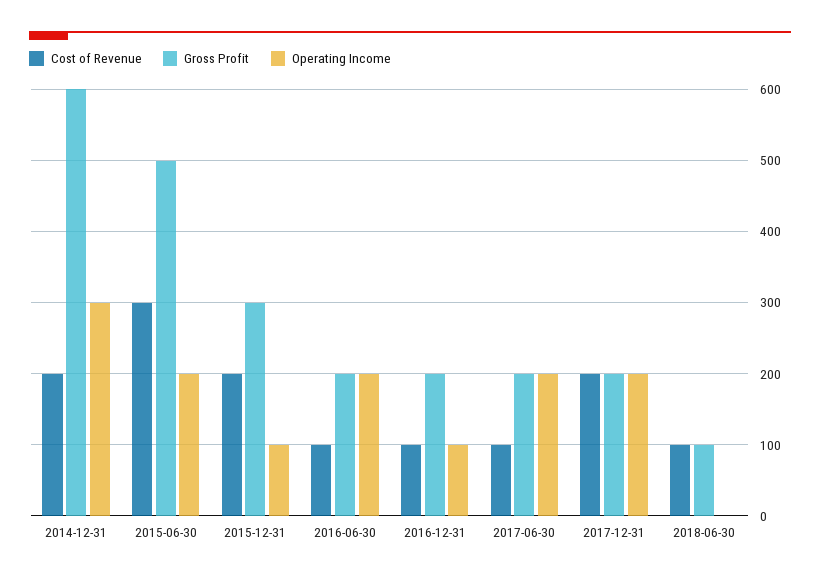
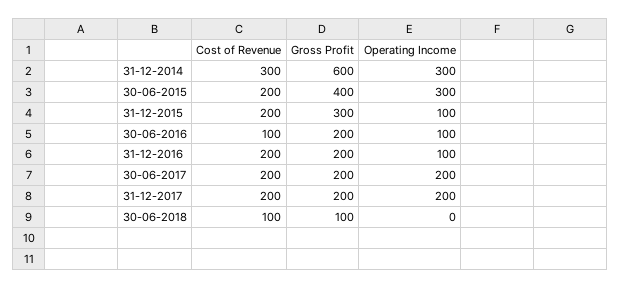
Cost of Revenue, 2014-12-31: 200 -> 300
Cost of Revenue, 2015-06-30: 300 -> 200
Gross Profit, 2015-06-30: 500 -> 400
Operating Income, 2015-06-30: 200 -> 300
Operating Income, 2016-06-30: 200 -> 100
Cost of Revenue, 2016-12-31: 100 -> 200
Cost of Revenue, 2017-06-30: 100 -> 200

